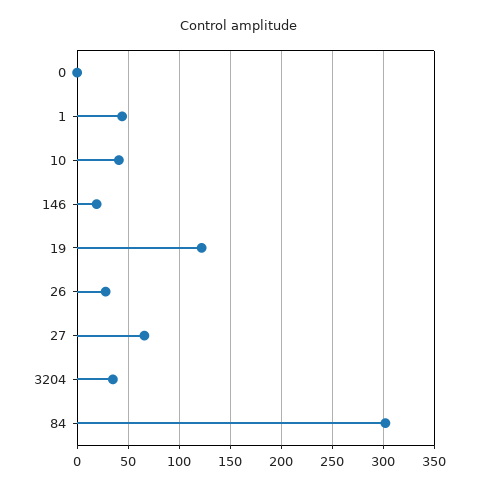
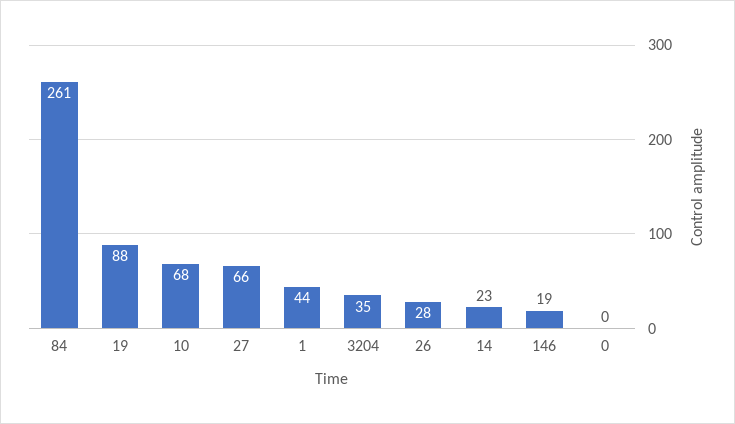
10: 40 -> 68
19: 120 -> 88
84: 300 -> 261
14: none -> 23

